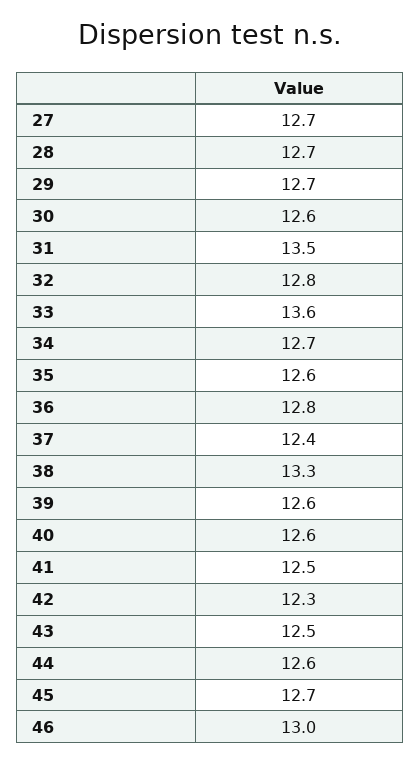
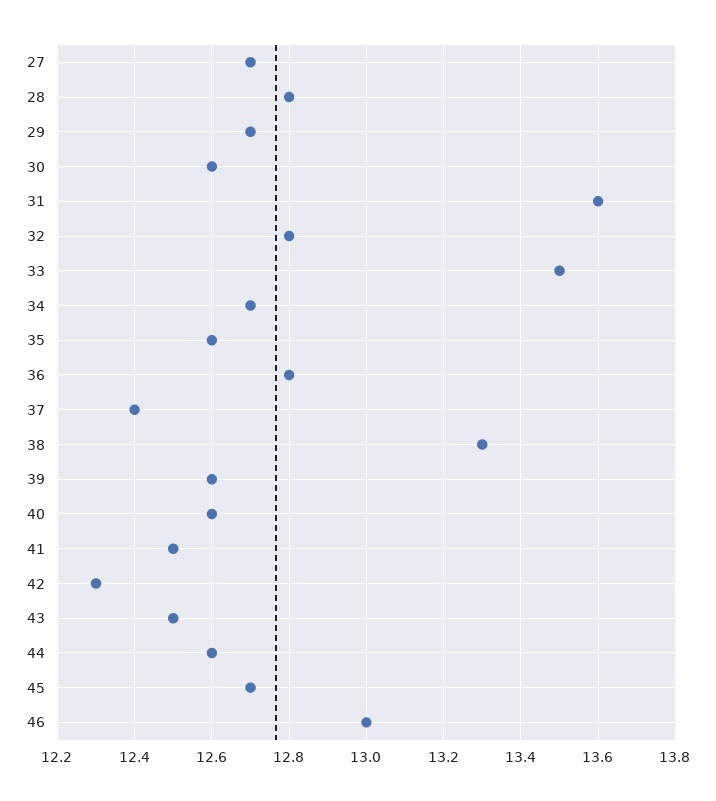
28: 12.7 -> 12.8
31: 13.5 -> 13.6
33: 13.6 -> 13.5

